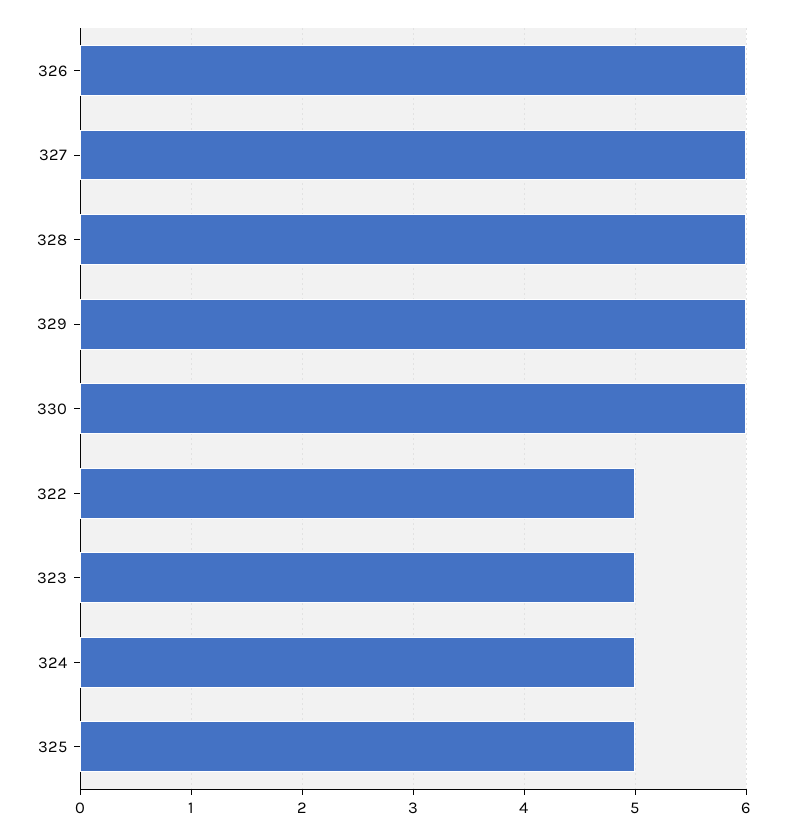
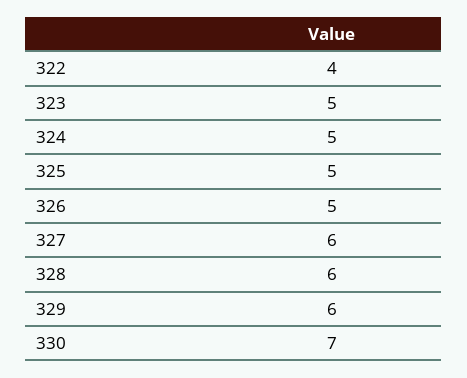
326: 6 -> 5
330: 6 -> 7
322: 5 -> 4

